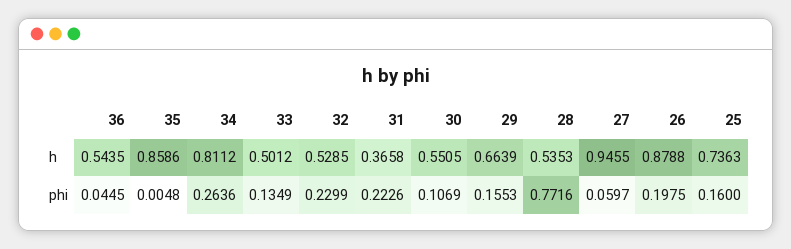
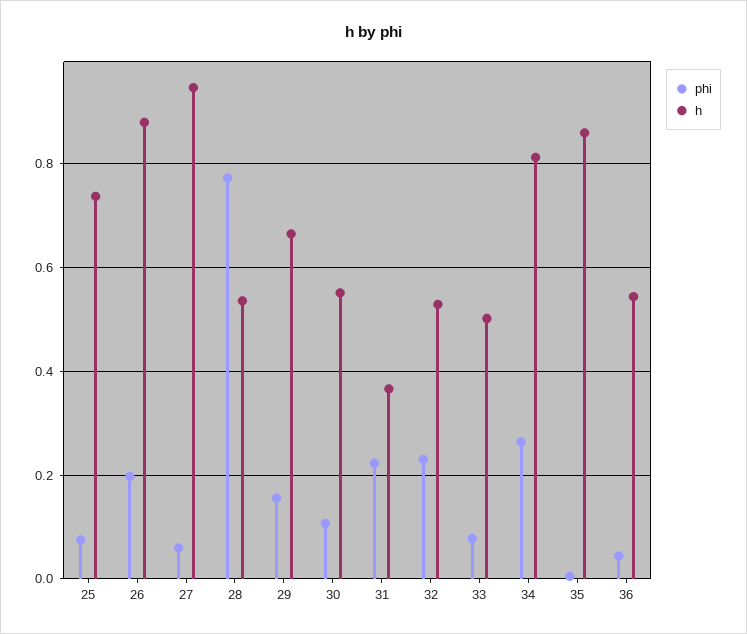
phi, 33: 0.1349 -> 0.08
phi, 25: 0.16 -> 0.08

